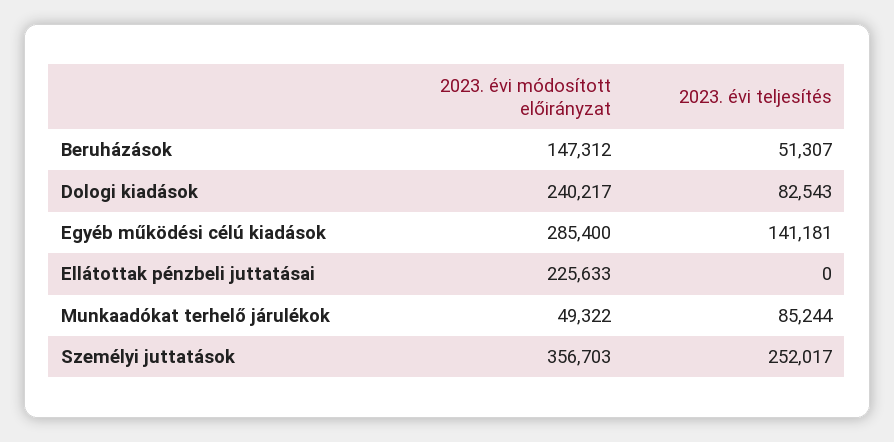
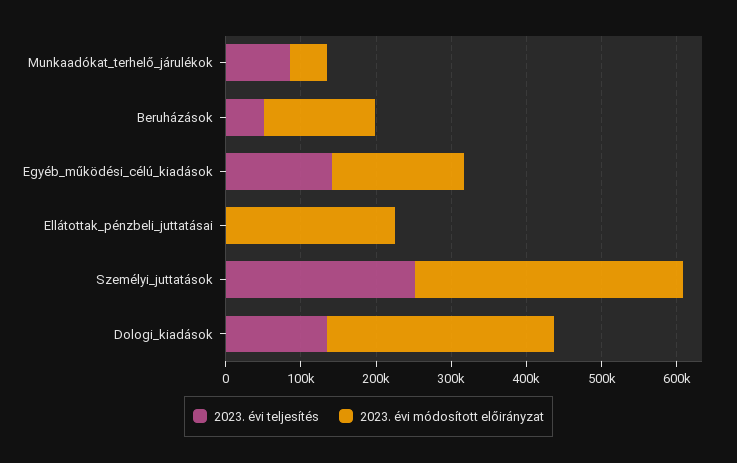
2023. évi módosított előirányzat, Dologi kiadások: 240217 -> 300000
2023. évi teljesítés, Dologi kiadások: 82543 -> 140000
2023. évi módosított előirányzat, Egyéb működési célú kiadások: 285400 -> 180000

